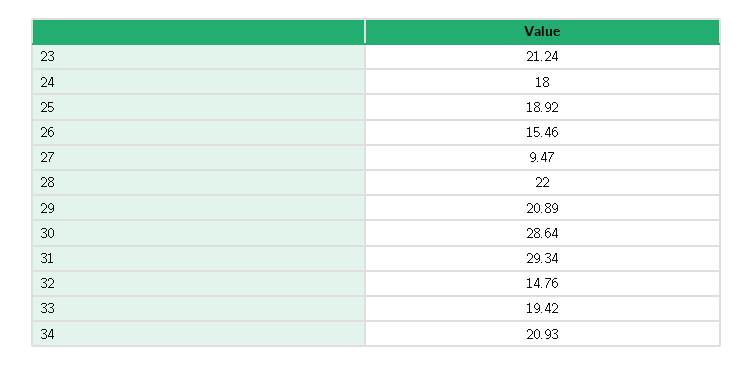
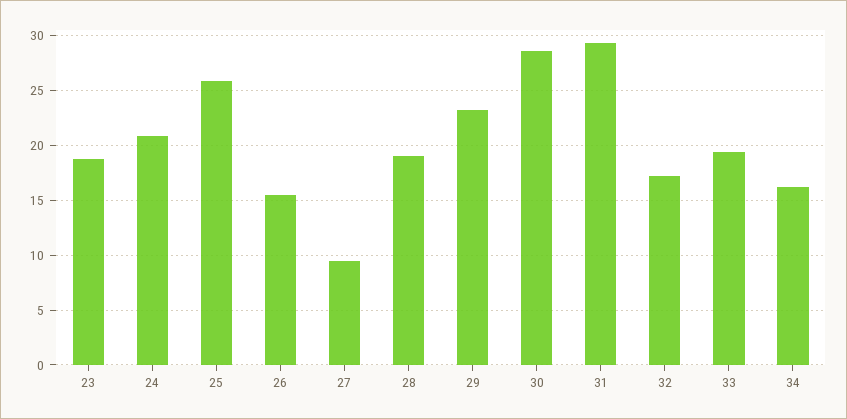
23: 21.24 -> 19
24: 18 -> 21
25: 18.92 -> 26
28: 22 -> 19
29: 20.89 -> 23
32: 14.76 -> 17
34: 20.93 -> 16

